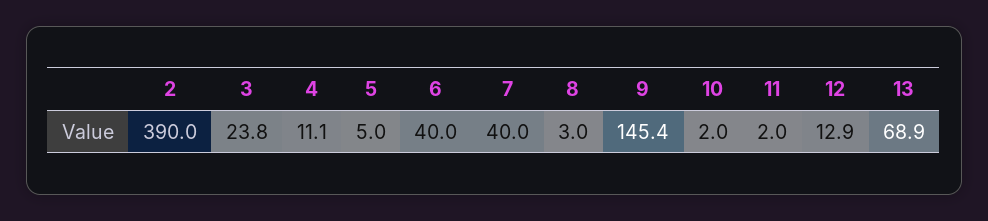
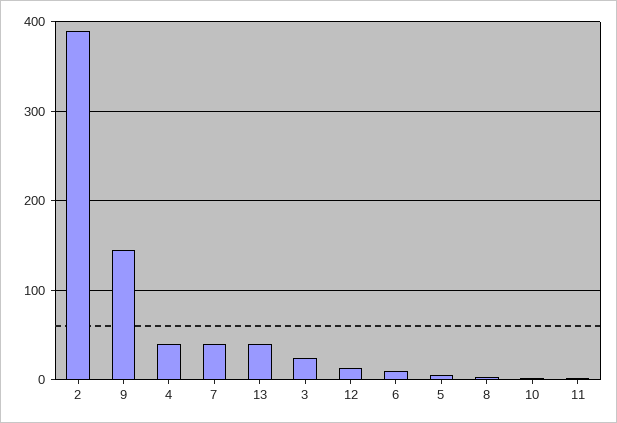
4: 11.1 -> 40
6: 40 -> 10
13: 68.9 -> 40

